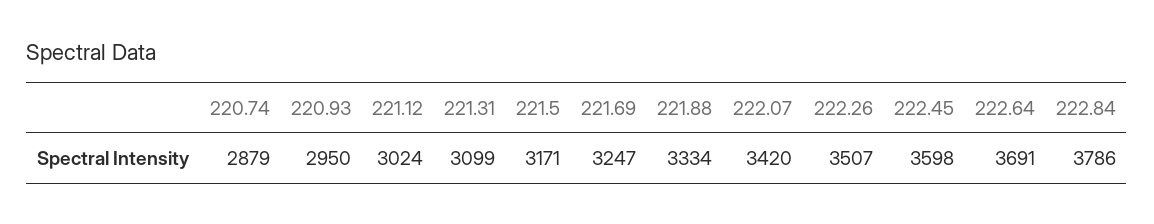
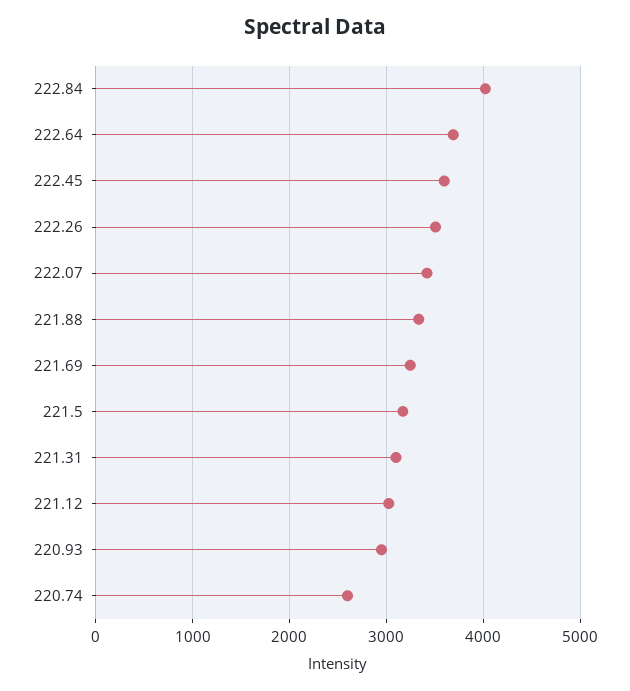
220.74: 2879 -> 2600
222.84: 3786 -> 4000

